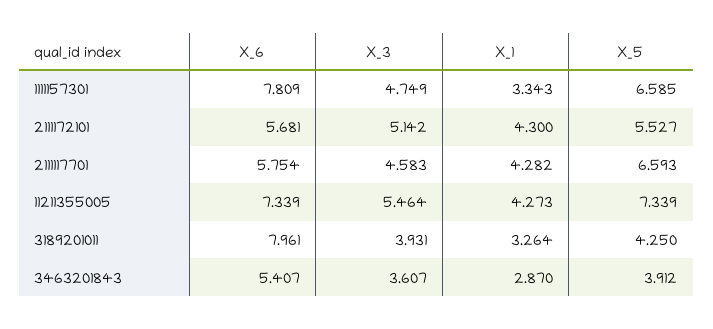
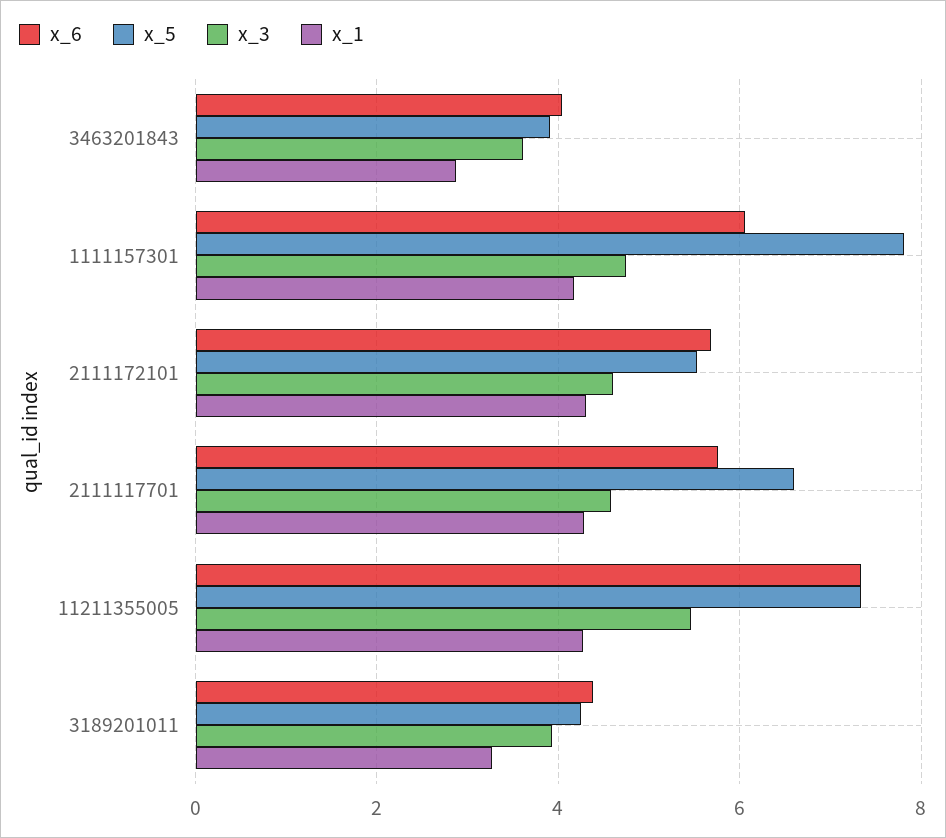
X_6, 1111157301: 7.809 -> 6
X_1, 1111157301: 3.343 -> 4.2
X_5, 1111157301: 6.585 -> 7.8
X_3, 2111172101: 5.142 -> 4.6
X_6, 3189201011: 7.961 -> 4.4
X_6, 3463201843: 5.407 -> 4

